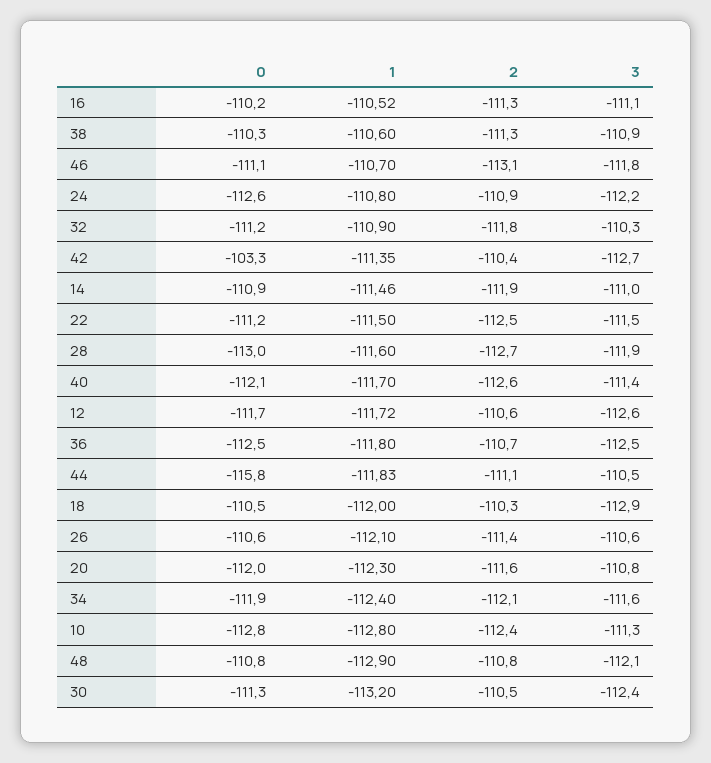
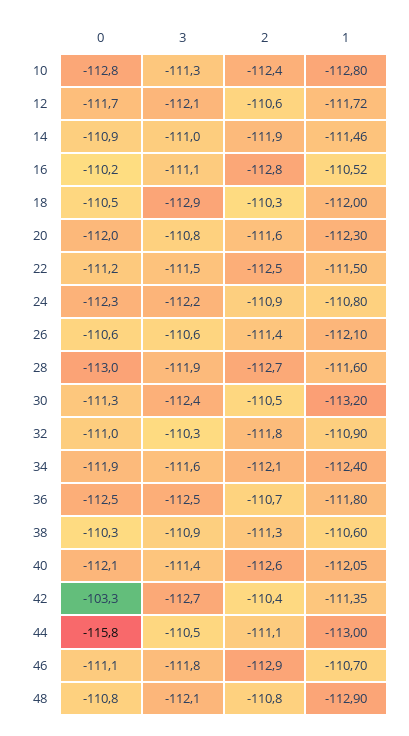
2, 16: -111.3 -> -112.8
2, 46: -113.1 -> -112.9
0, 24: -112.6 -> -112.3
0, 32: -111.2 -> -111
1, 40: -111.7 -> -112.05
3, 12: -112.6 -> -112.1
1, 44: -111.83 -> -113

